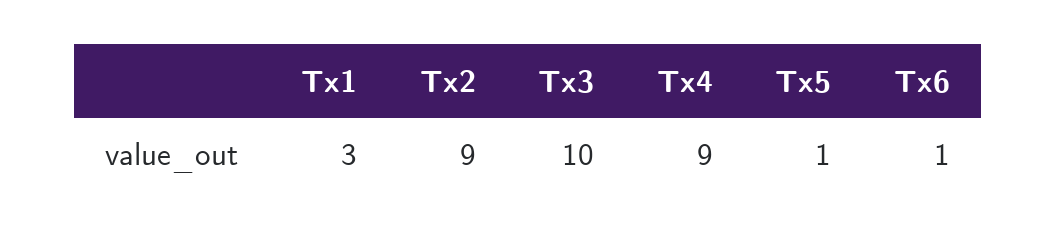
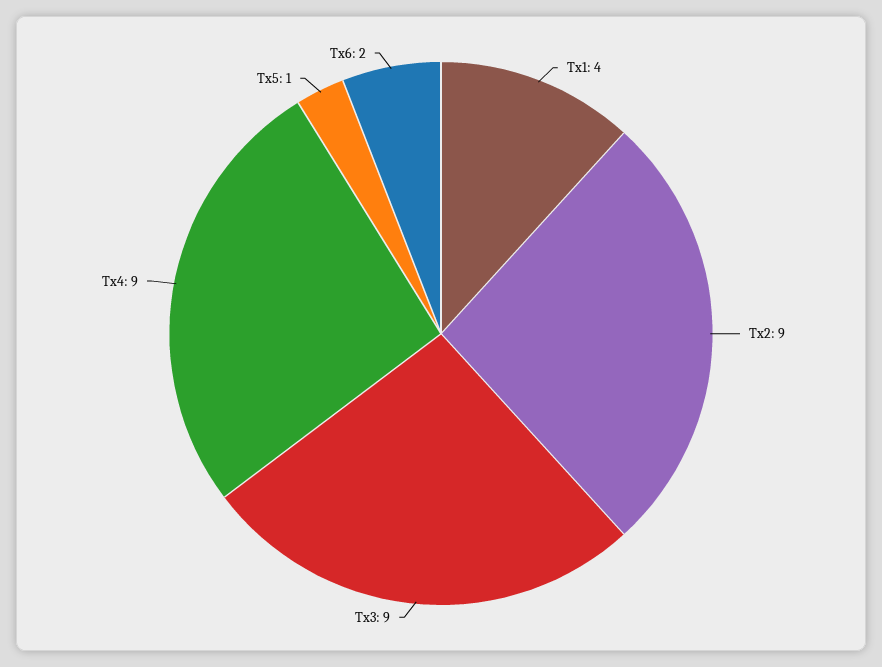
Tx1: 3 -> 4
Tx3: 10 -> 9
Tx6: 1 -> 2

